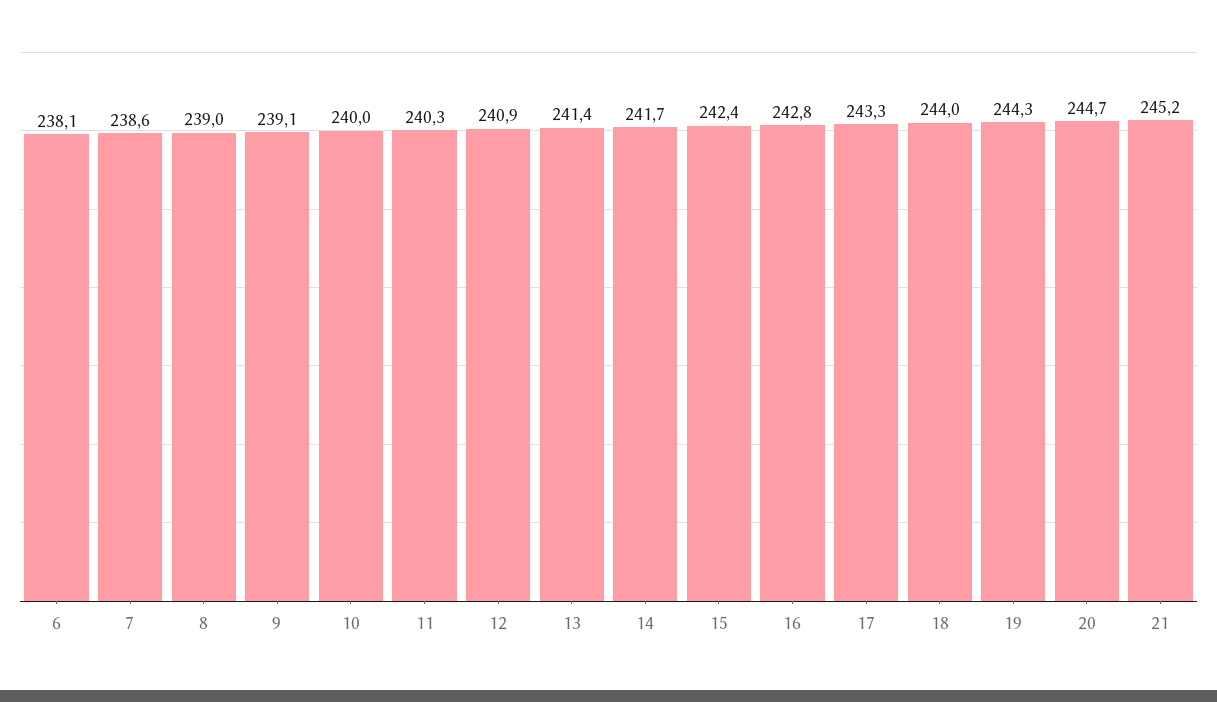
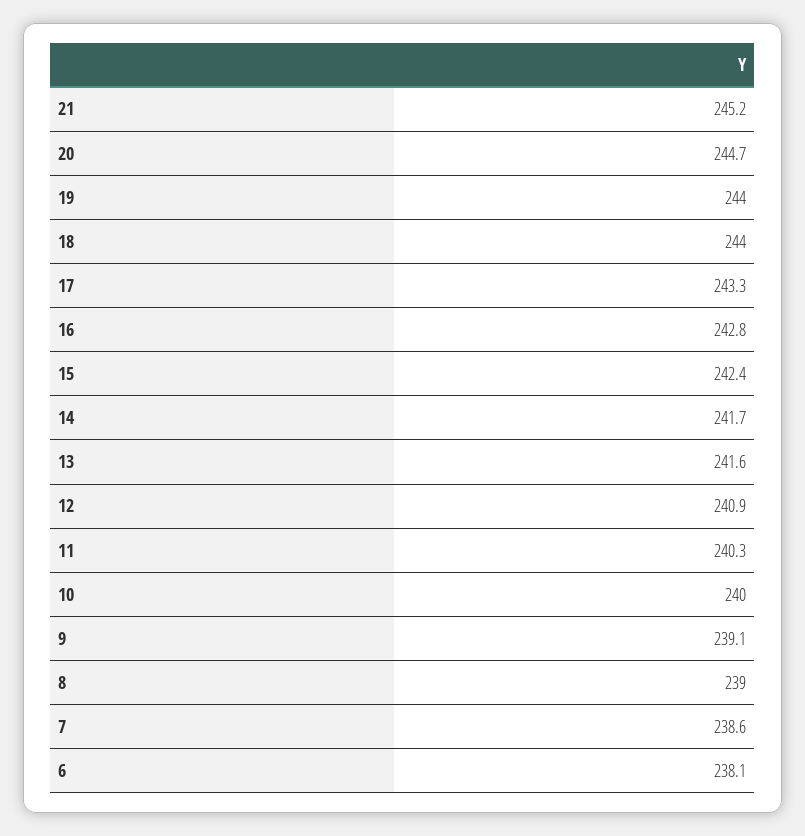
13: 241.4 -> 241.6
19: 244.3 -> 244

